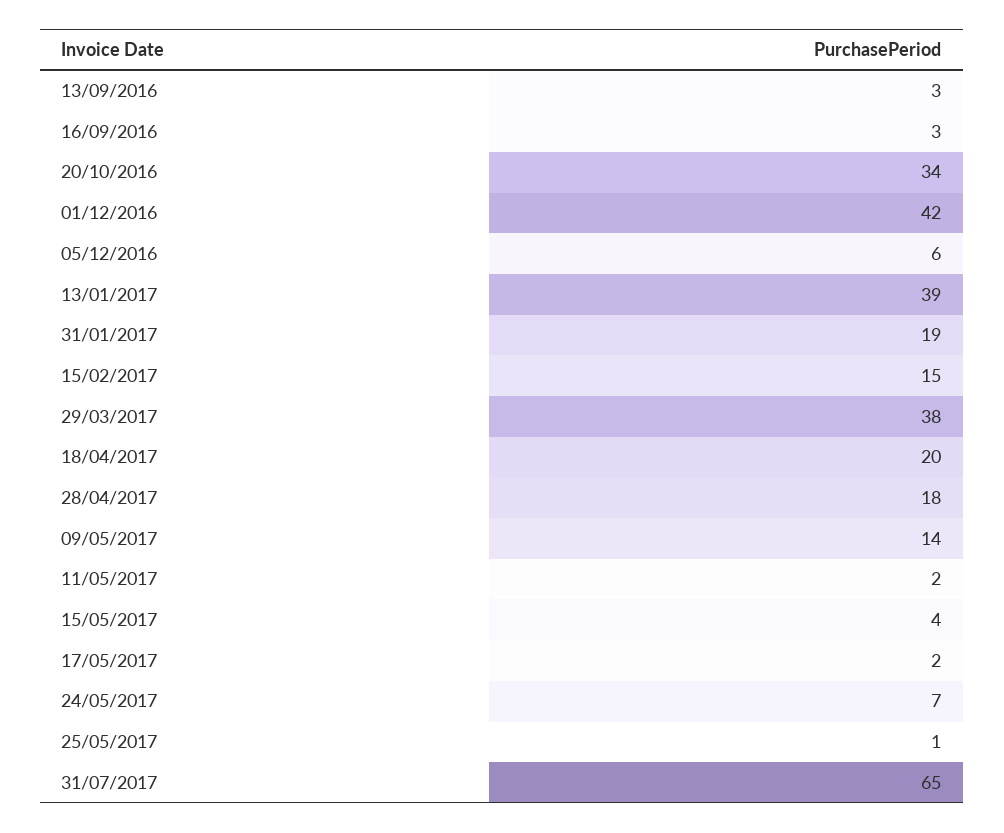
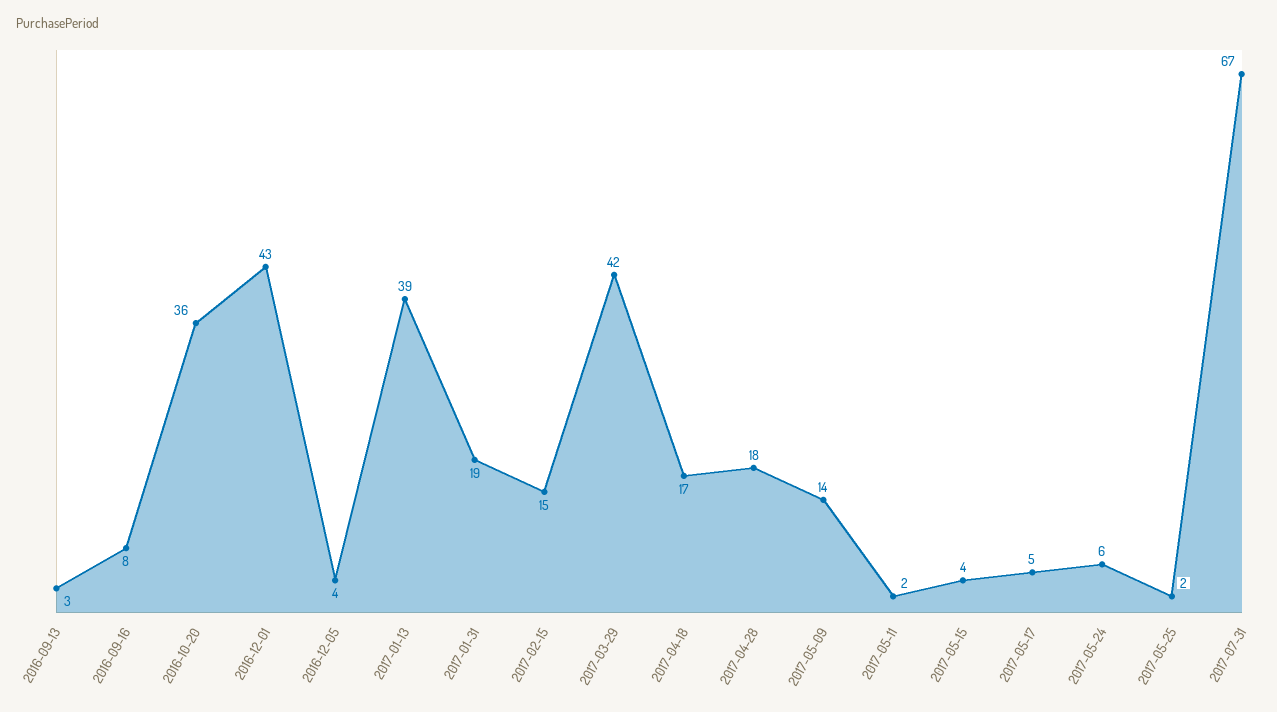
16/09/2016: 3 -> 8
20/10/2016: 34 -> 36
01/12/2016: 42 -> 43
05/12/2016: 6 -> 4
29/03/2017: 38 -> 42
18/04/2017: 20 -> 17
17/05/2017: 2 -> 5
24/05/2017: 7 -> 6
25/05/2017: 1 -> 2
31/07/2017: 65 -> 67

